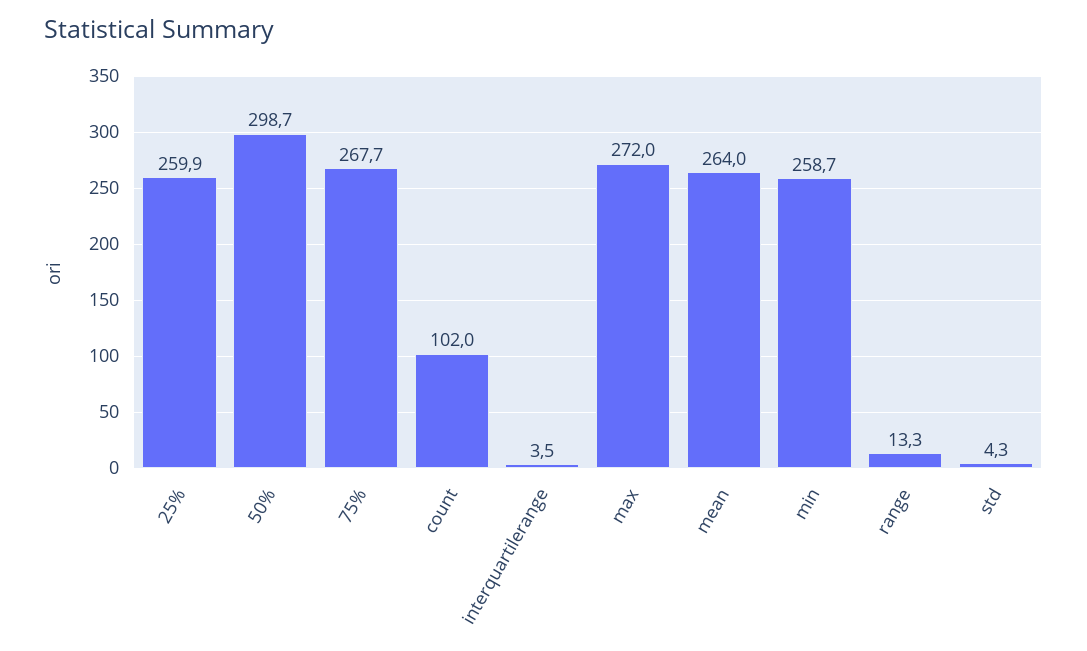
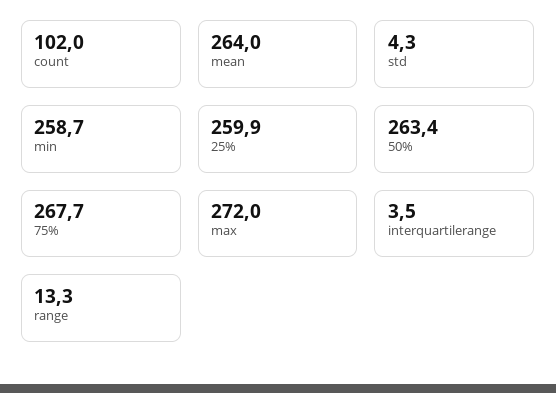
50%: 298.7 -> 263.4

